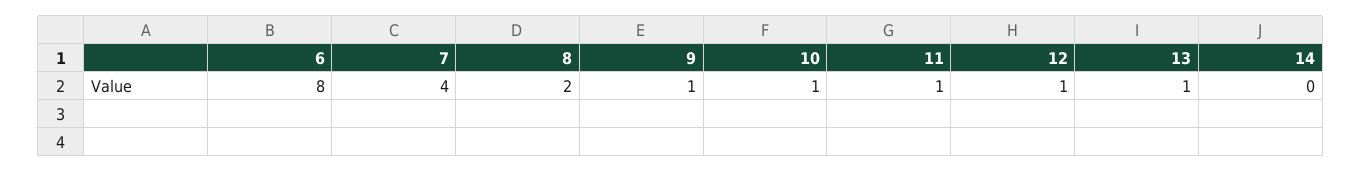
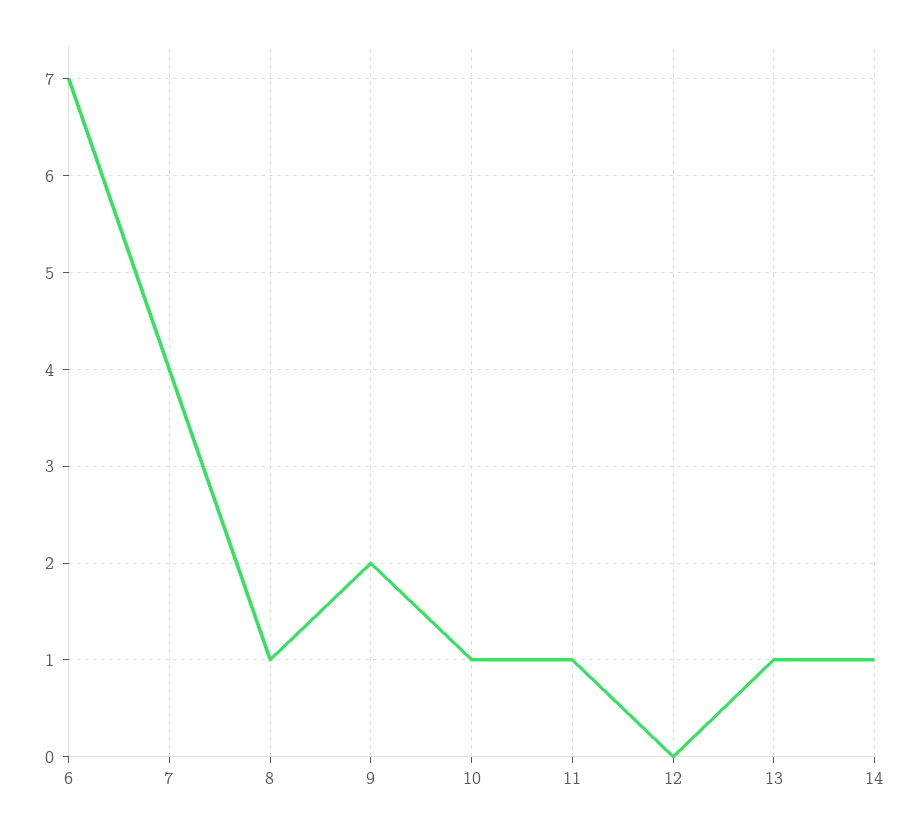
6: 8 -> 7
8: 2 -> 1
9: 1 -> 2
12: 1 -> 0
14: 0 -> 1

